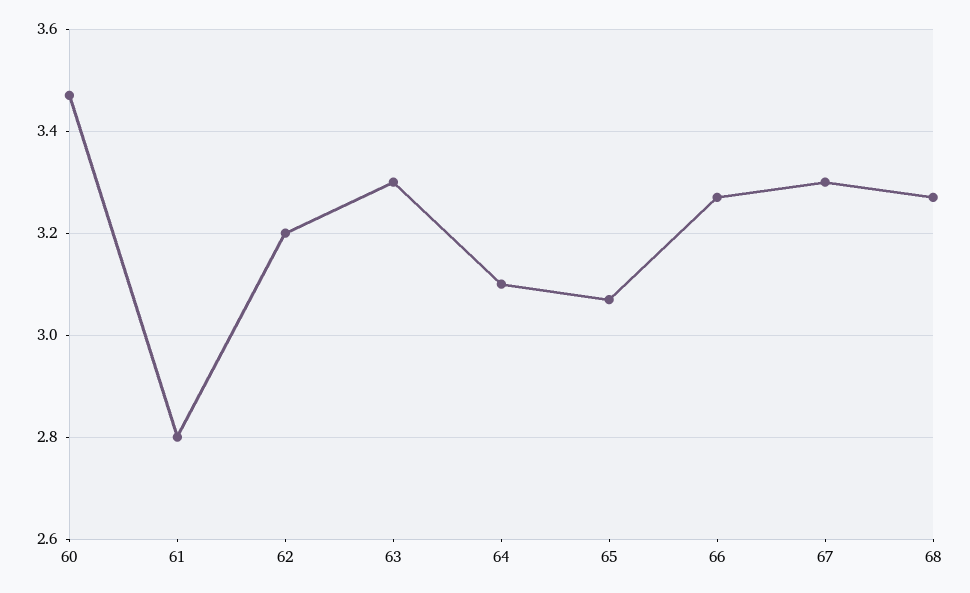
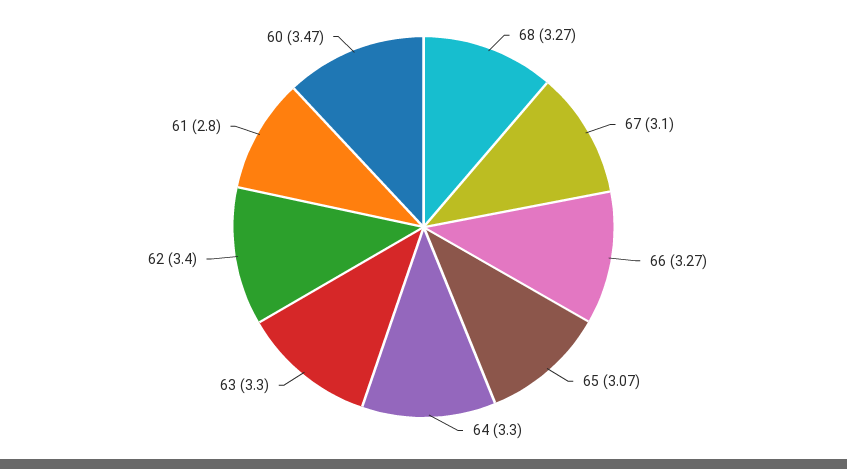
62: 3.2 -> 3.4
64: 3.1 -> 3.3
67: 3.3 -> 3.1

